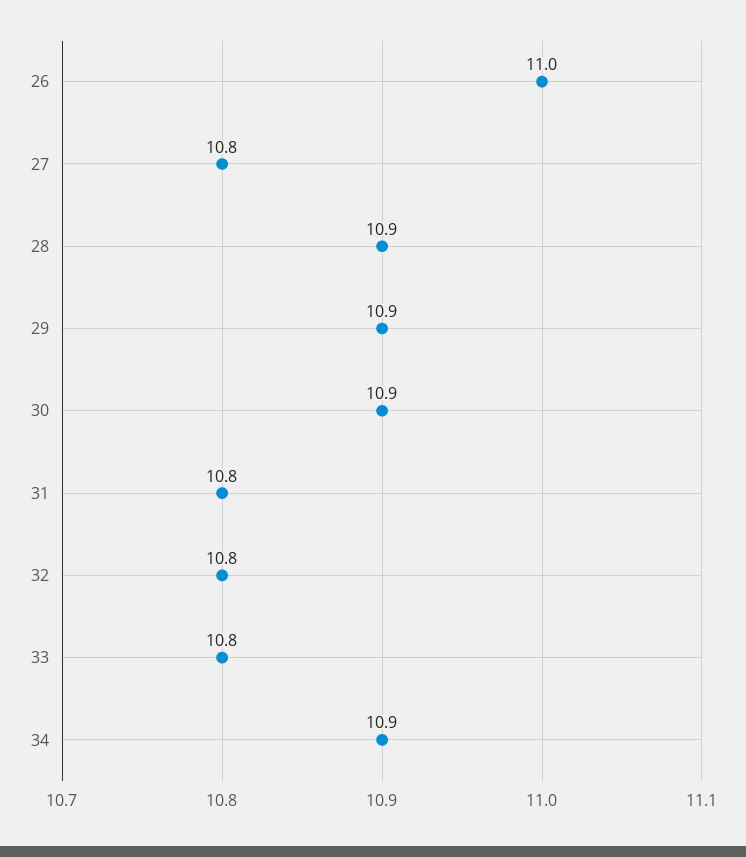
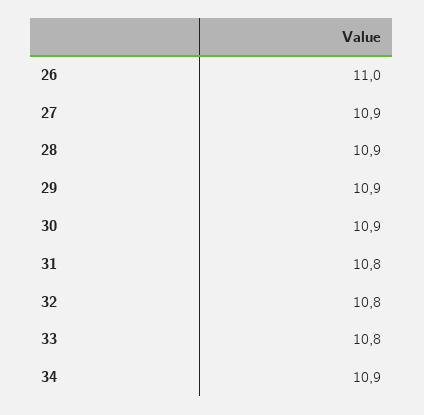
27: 10.8 -> 10.9

